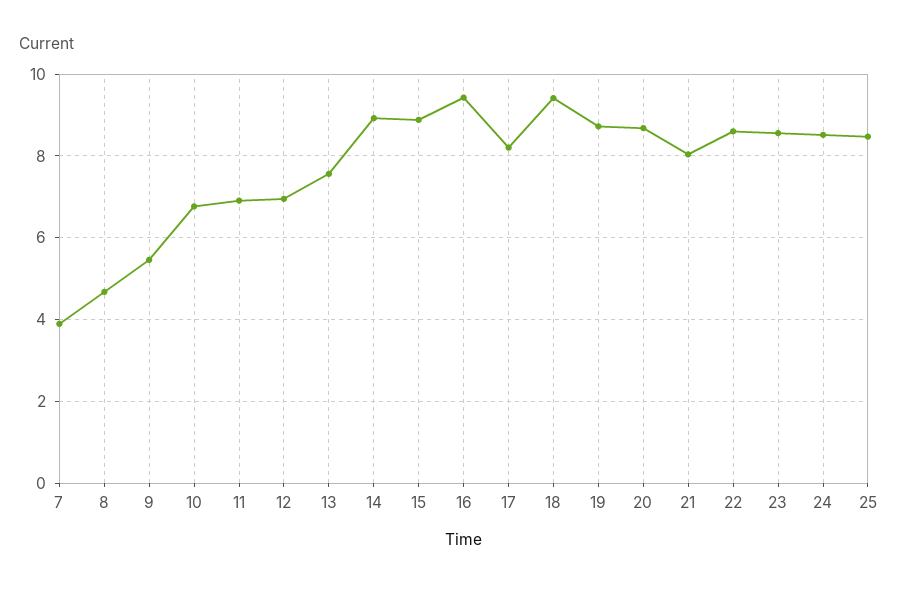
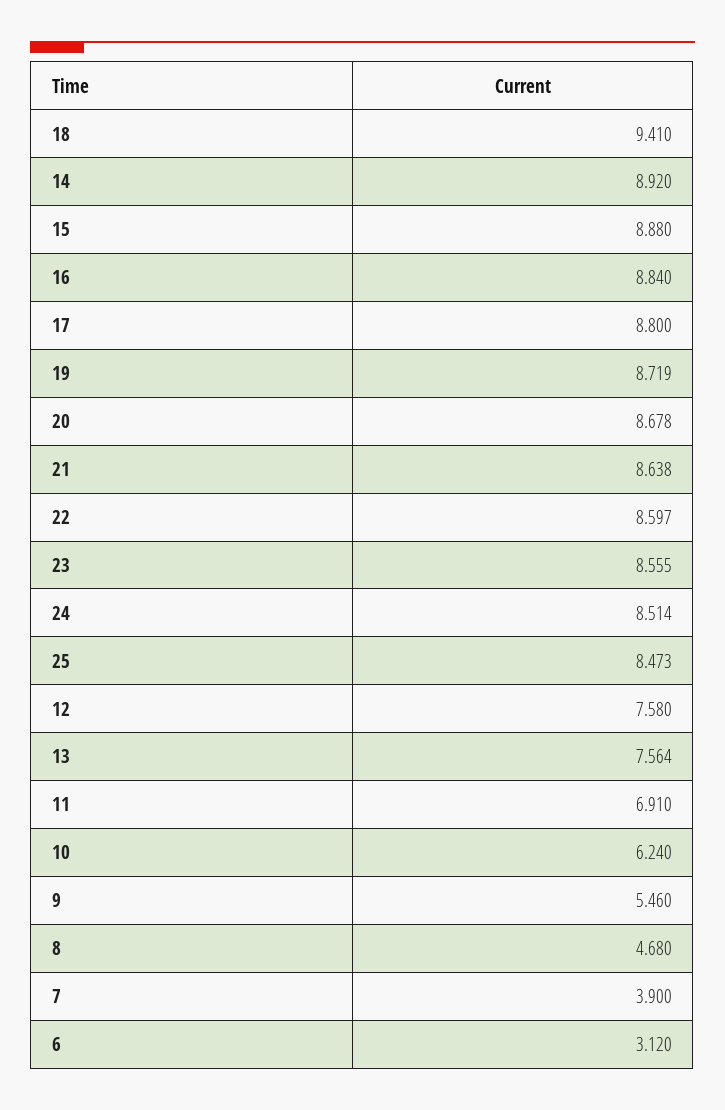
10: 6.8 -> 6.24
12: 7 -> 7.58
16: 9.4 -> 8.84
17: 8.2 -> 8.8
21: 8 -> 8.638
6: none -> 3.12

